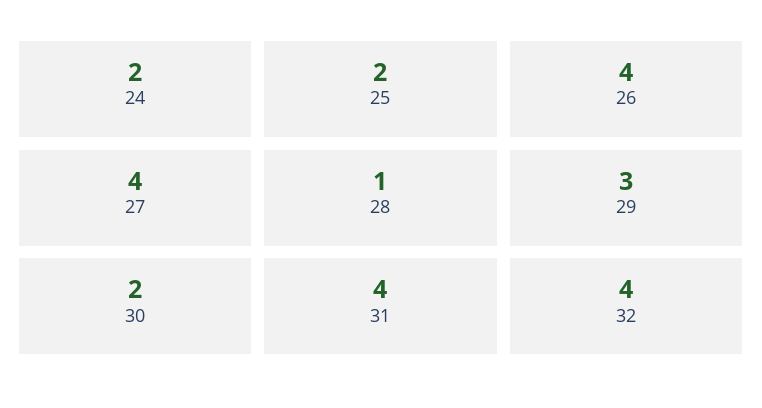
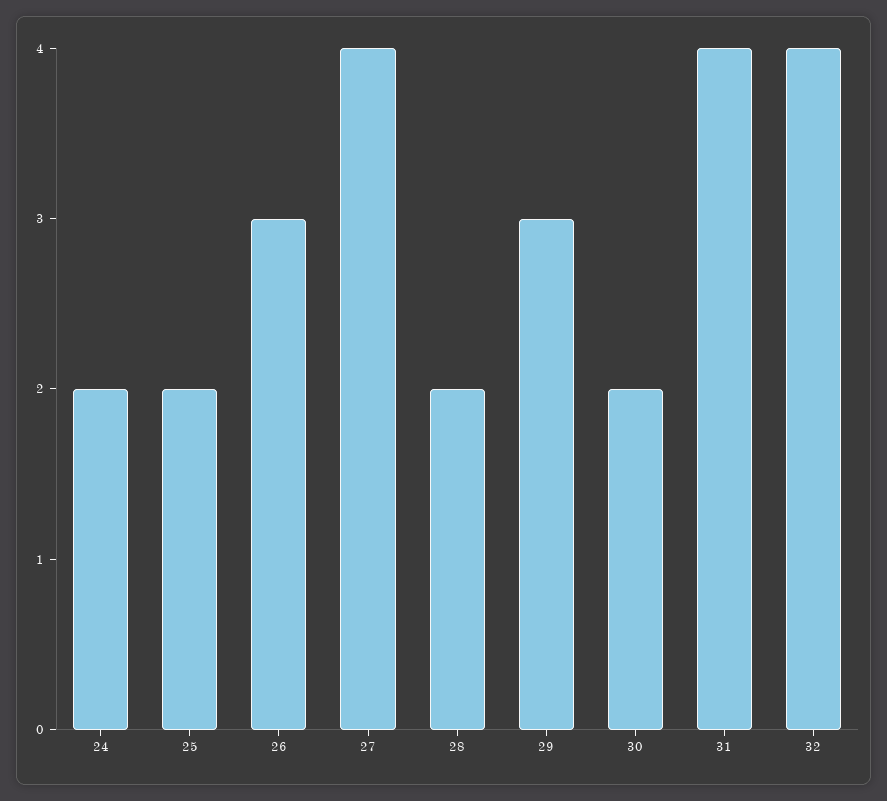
26: 4 -> 3
28: 1 -> 2

